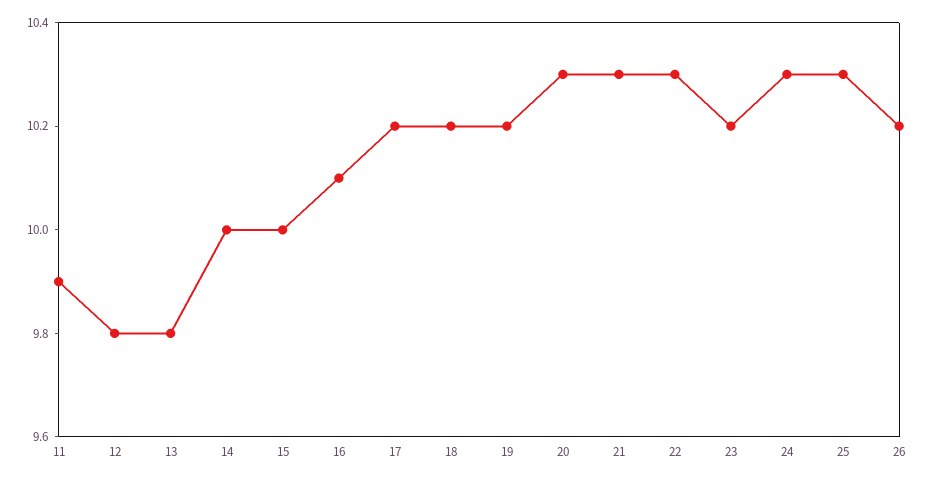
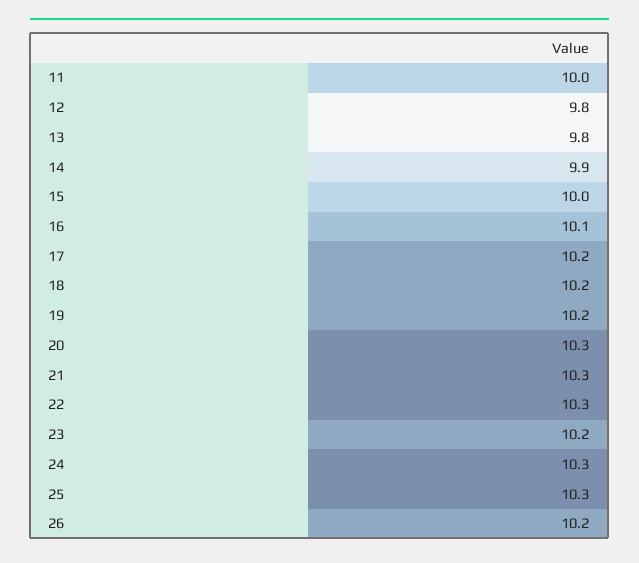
11: 9.9 -> 10
14: 10 -> 9.9

